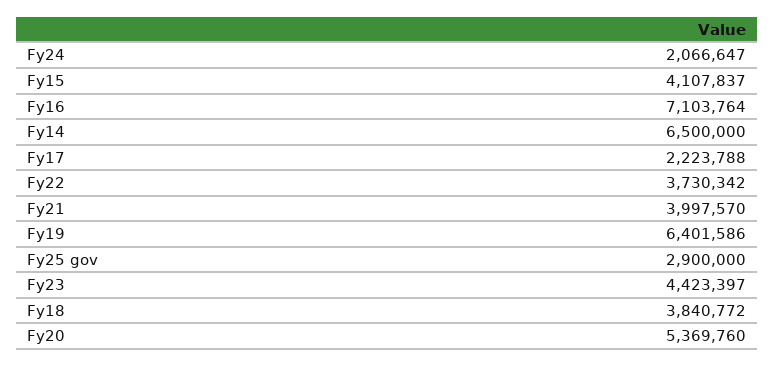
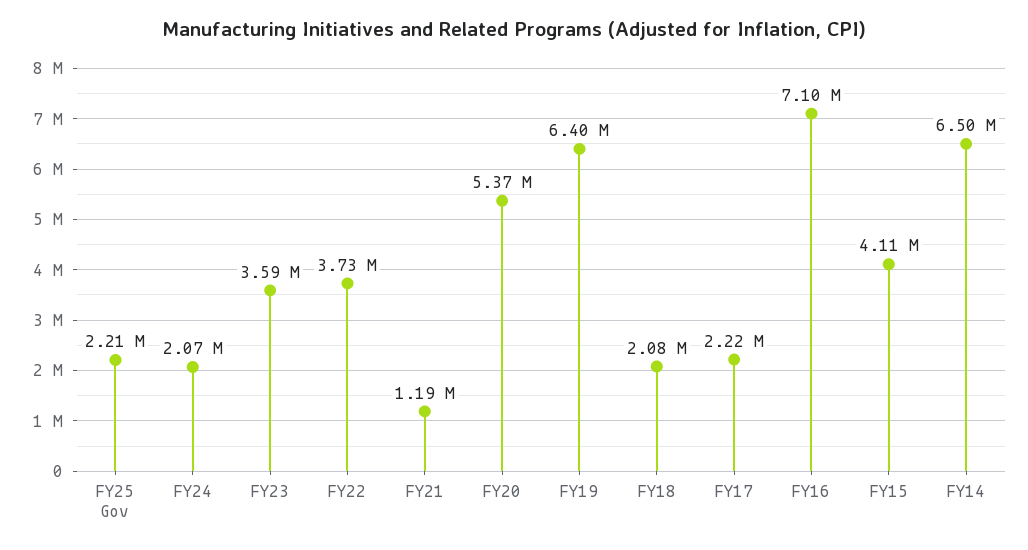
Fy21: 3997570 -> 1190000
Fy25 gov: 2900000 -> 2210000
Fy23: 4423397 -> 3590000
Fy18: 3840772 -> 2080000

